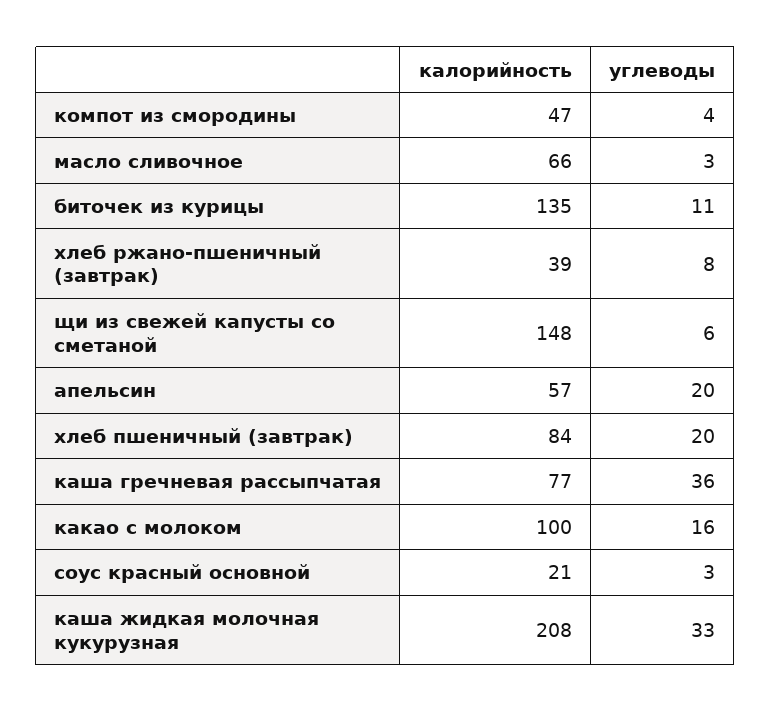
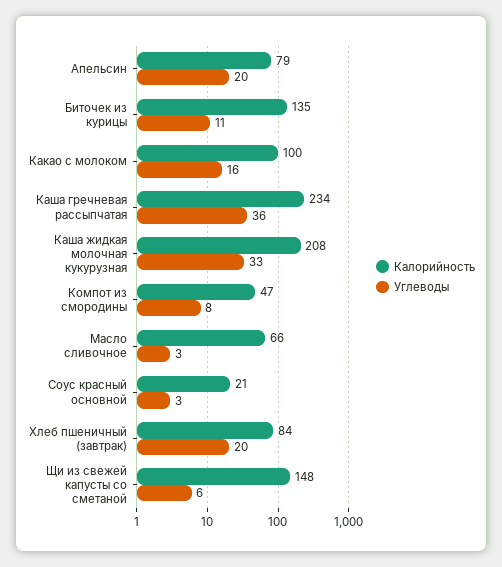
углеводы, компот из смородины: 4 -> 8
калорийность, хлеб ржано-пшеничный (завтрак): 39 -> none
углеводы, хлеб ржано-пшеничный (завтрак): 8 -> none
калорийность, апельсин: 57 -> 79
калорийность, каша гречневая рассыпчатая: 77 -> 234

